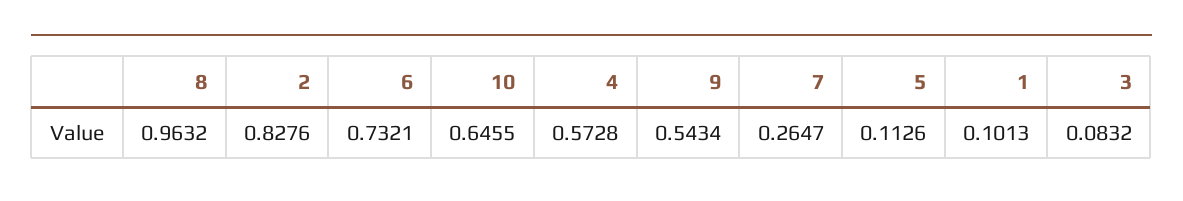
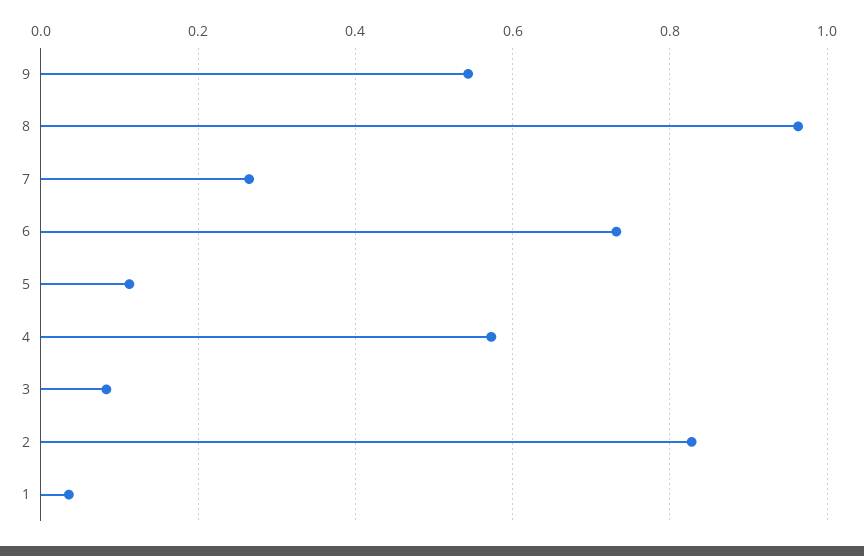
10: 0.6455 -> none
1: 0.1013 -> 0.04

